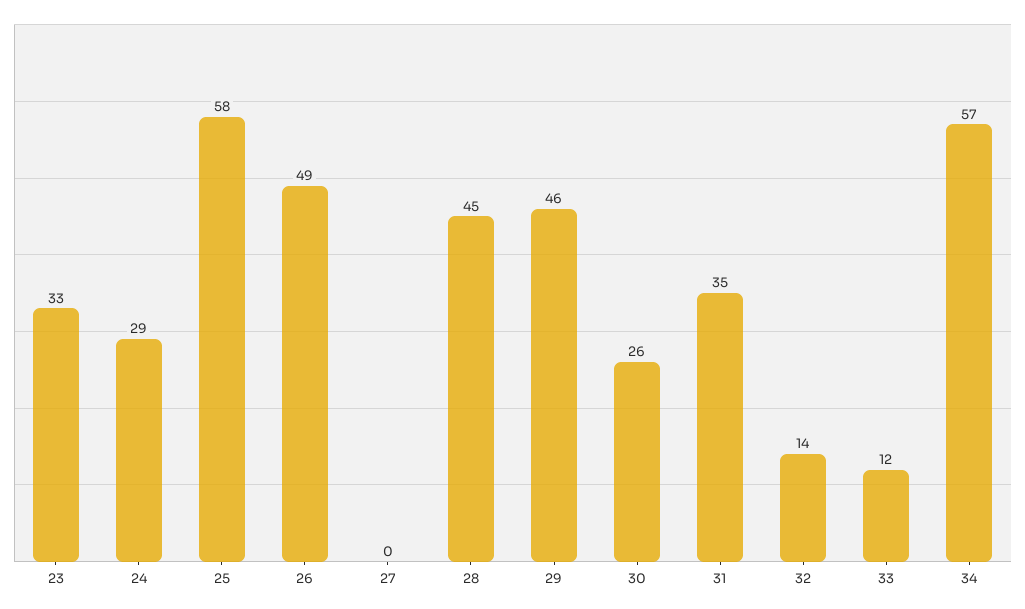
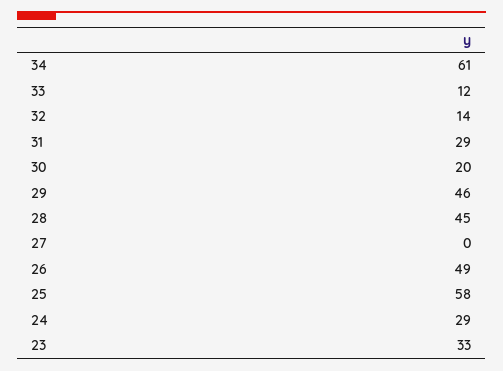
30: 26 -> 20
31: 35 -> 29
34: 57 -> 61

